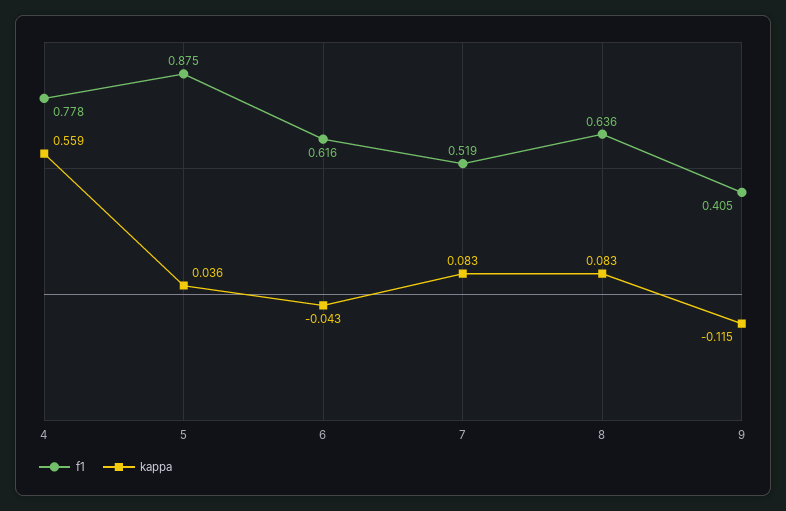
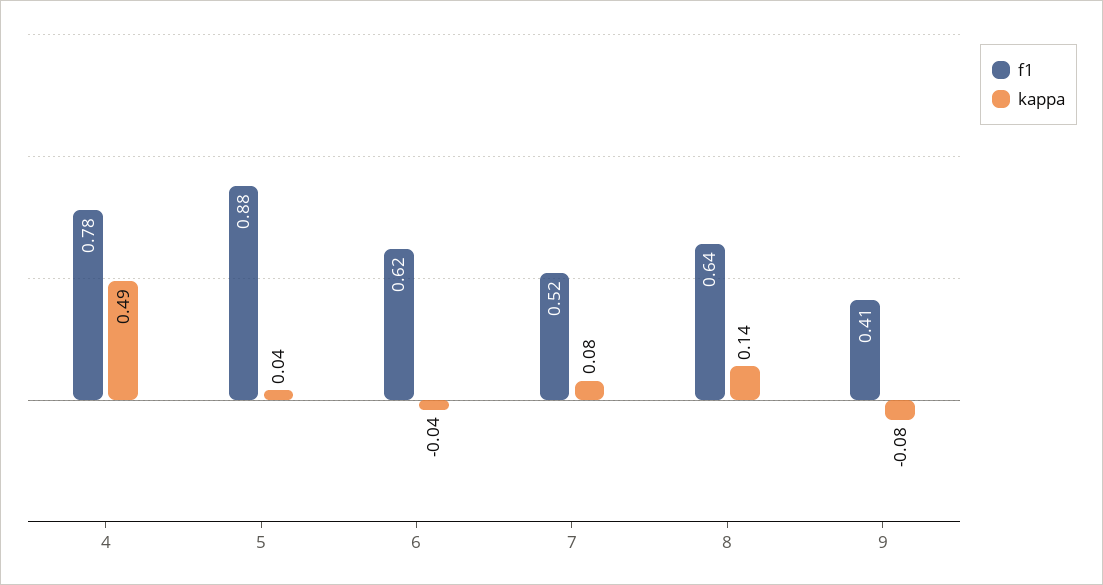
kappa, 4: 0.559 -> 0.49
kappa, 8: 0.083 -> 0.14
kappa, 9: -0.115 -> -0.08

